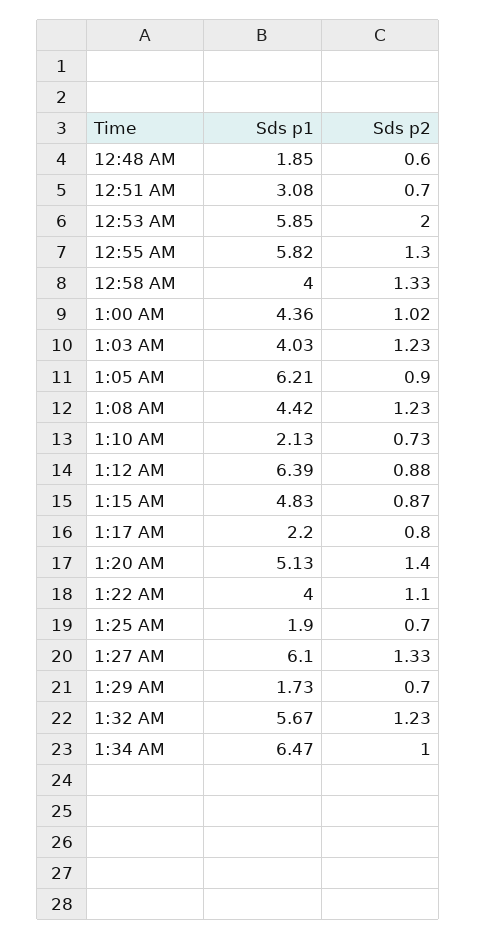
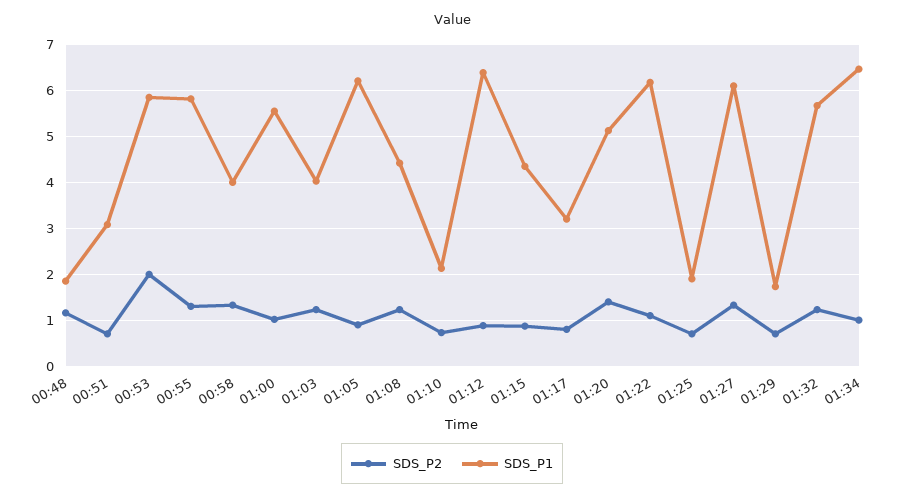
Sds p2, 12:48 AM: 0.6 -> 1.2
Sds p1, 1:00 AM: 4.36 -> 5.6
Sds p1, 1:15 AM: 4.83 -> 4.4
Sds p1, 1:17 AM: 2.2 -> 3.2
Sds p1, 1:22 AM: 4 -> 6.2

